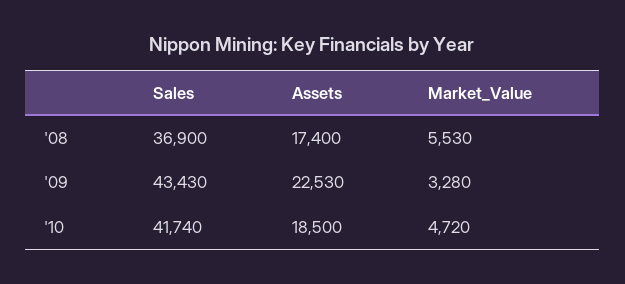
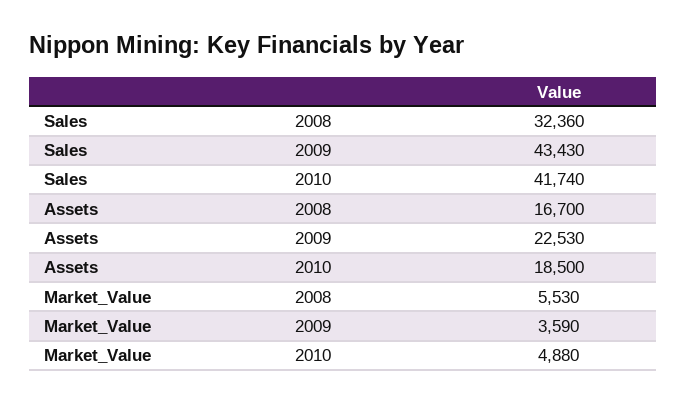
Sales, '08: 36900 -> 32360
Assets, '08: 17400 -> 16700
Market_Value, '09: 3280 -> 3590
Market_Value, '10: 4720 -> 4880

